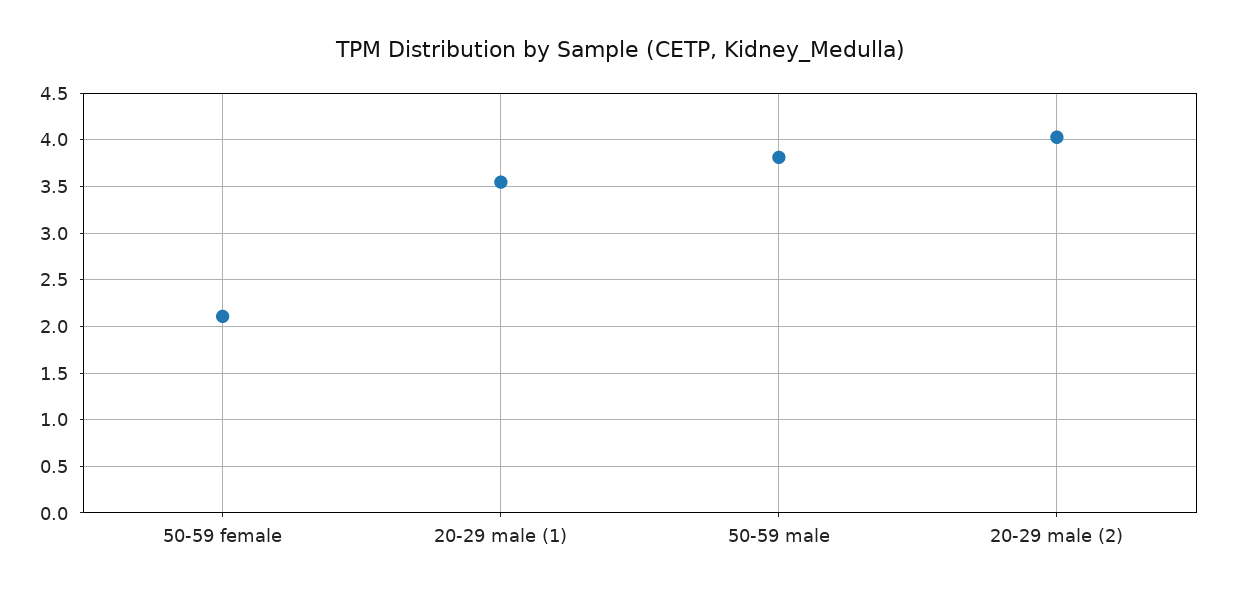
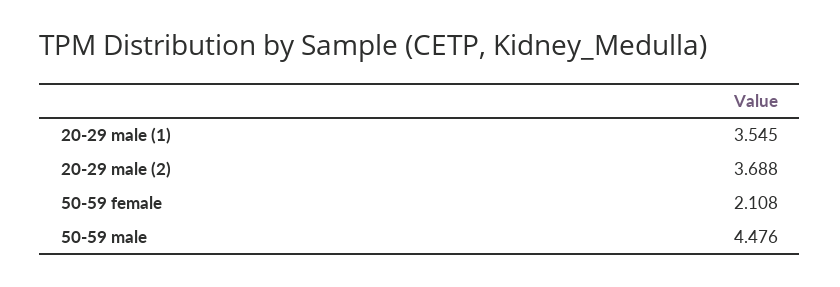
50-59 male: 3.8 -> 4.476
20-29 male (2): 4 -> 3.688

